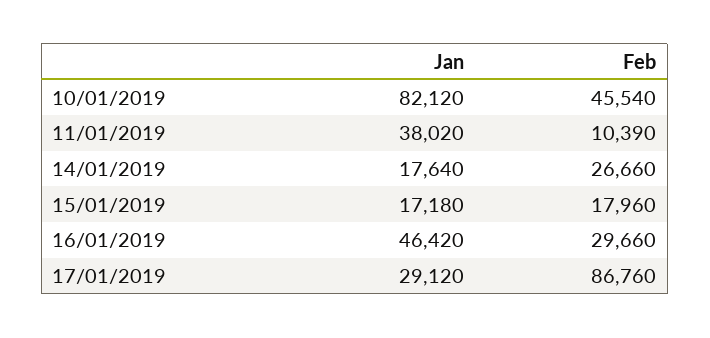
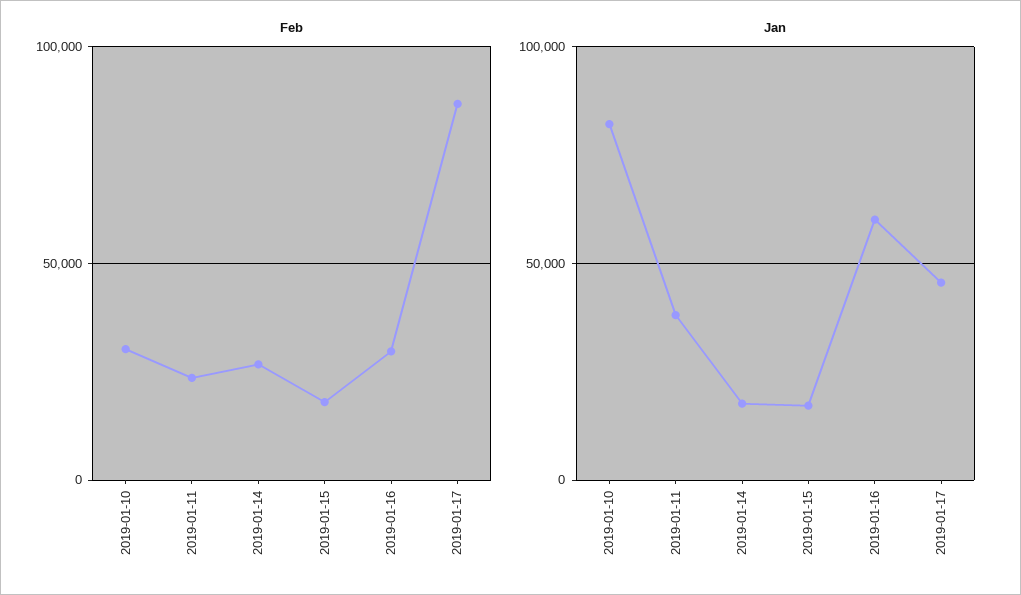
Feb, 10/01/2019: 45540 -> 30000
Feb, 11/01/2019: 10390 -> 25000
Jan, 16/01/2019: 46420 -> 60000
Jan, 17/01/2019: 29120 -> 45000

